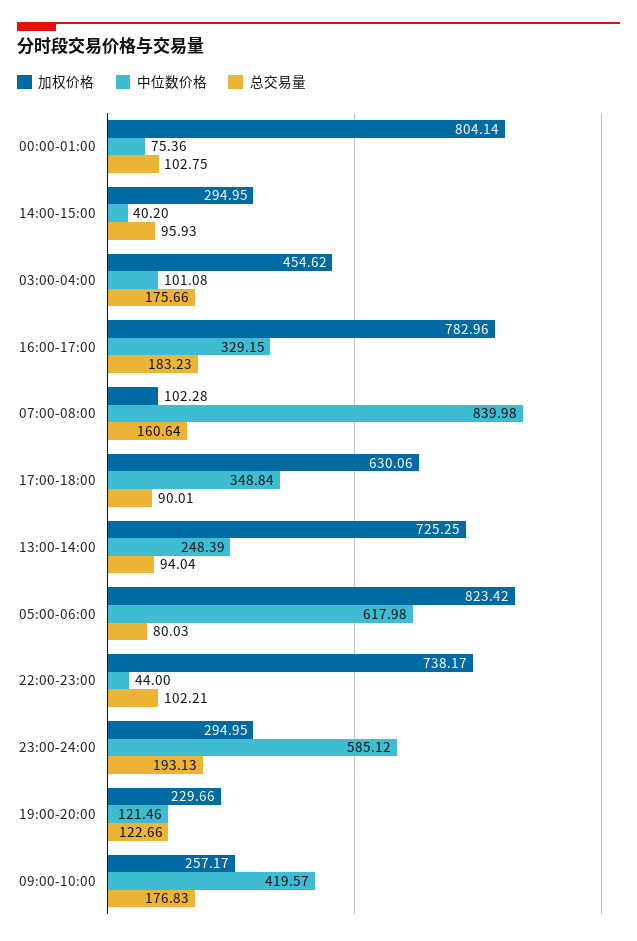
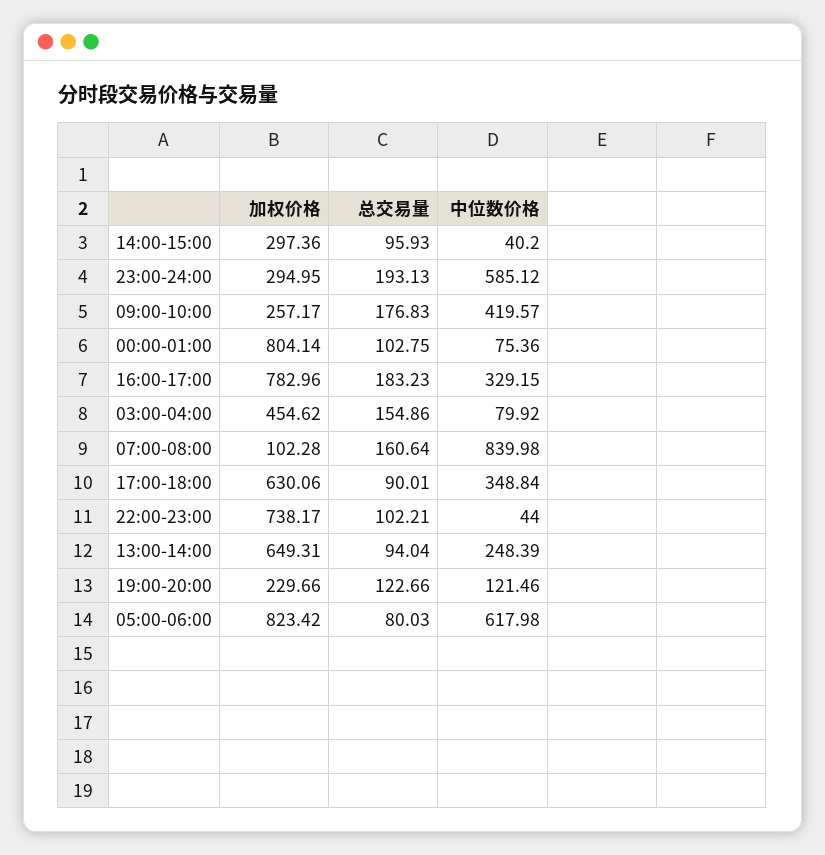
加权价格, 14:00-15:00: 294.95 -> 297.36
中位数价格, 03:00-04:00: 101.08 -> 79.92
总交易量, 03:00-04:00: 175.66 -> 154.86
加权价格, 13:00-14:00: 725.25 -> 649.31

